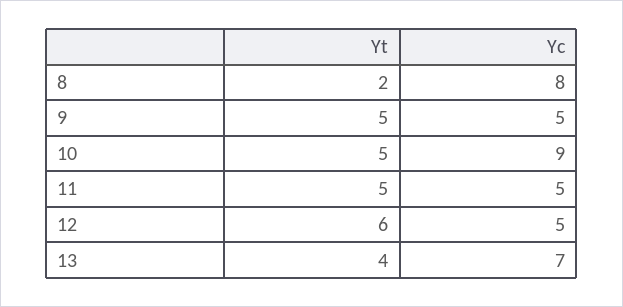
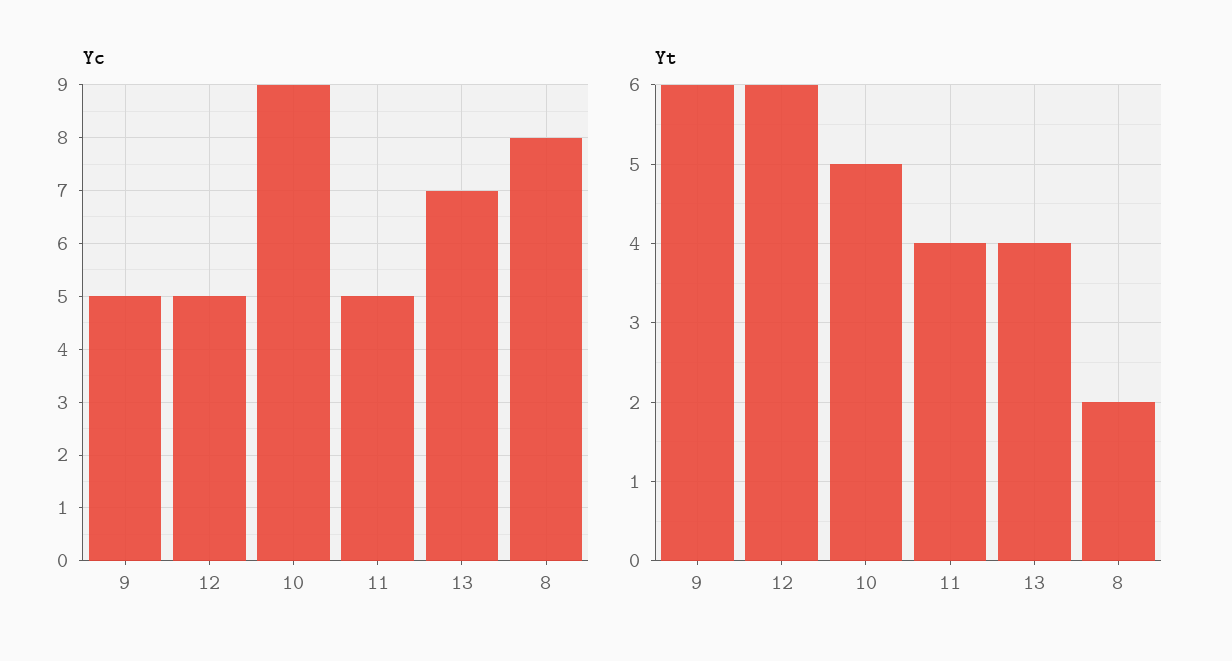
Yt, 9: 5 -> 6
Yt, 11: 5 -> 4

